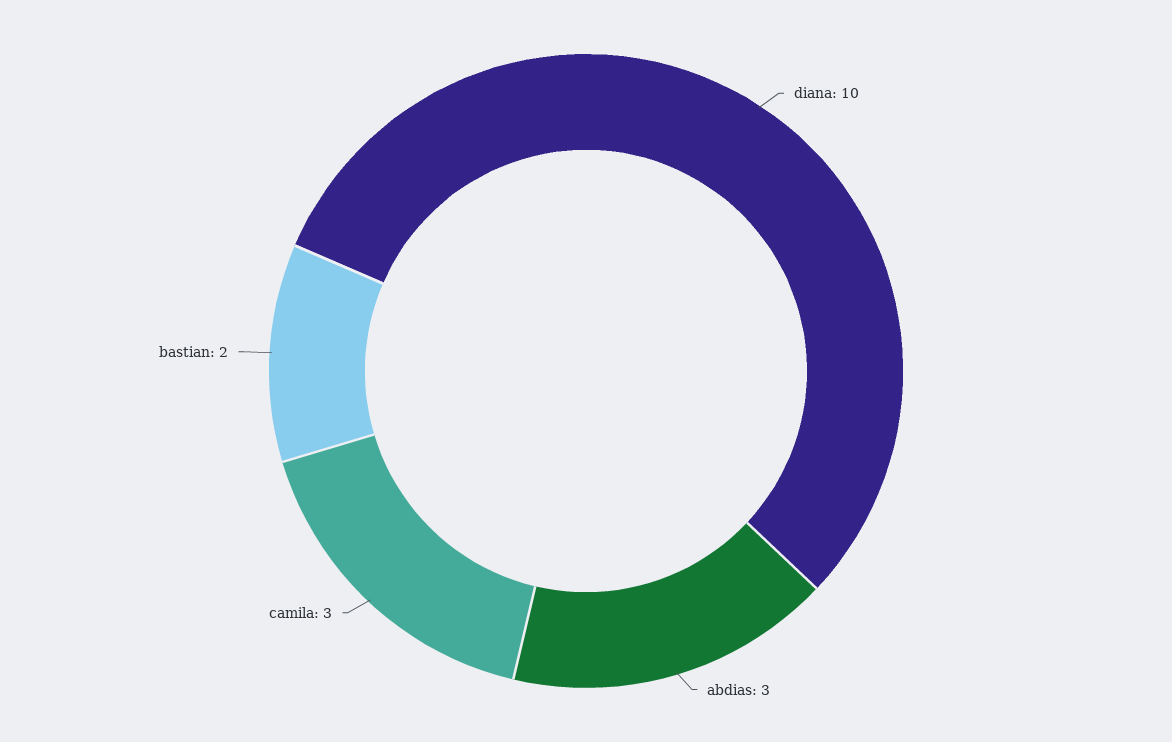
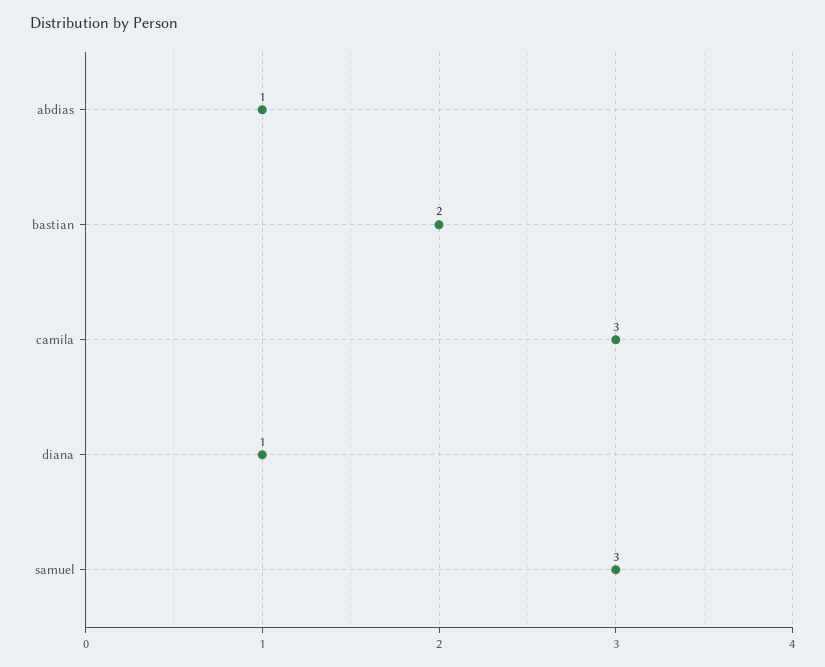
diana: 10 -> 1
abdias: 3 -> 1
samuel: none -> 3

